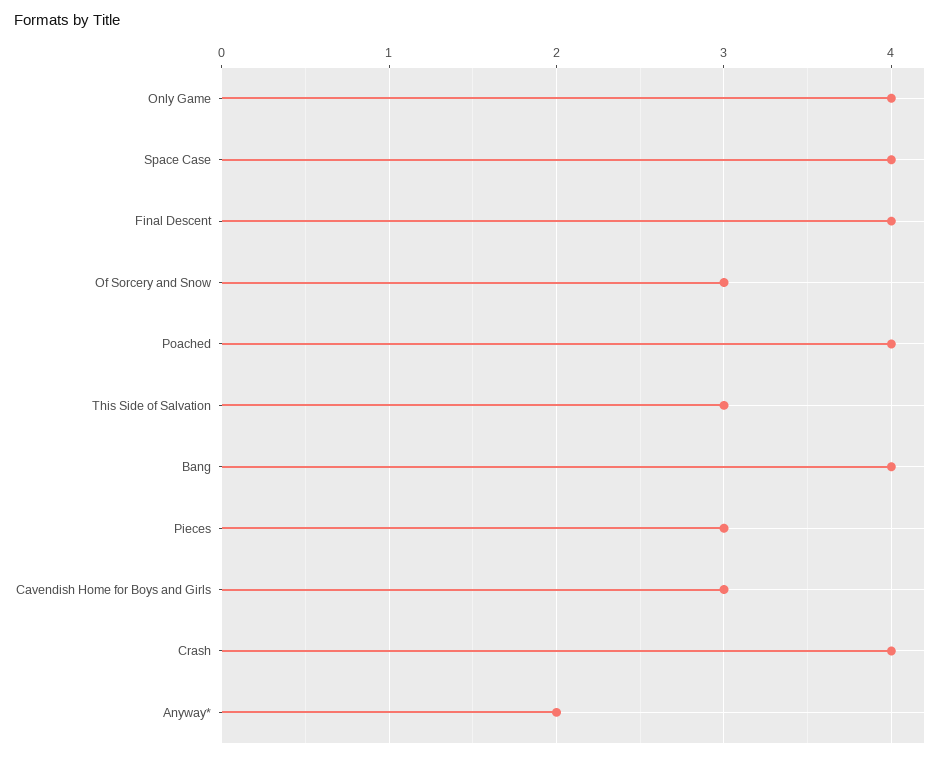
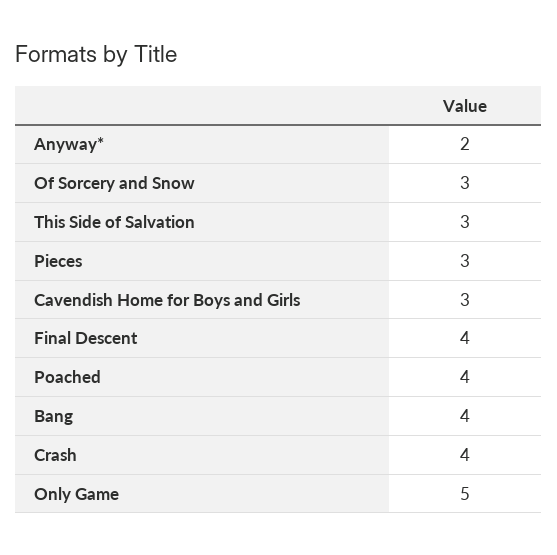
Only Game: 4 -> 5
Space Case: 4 -> none

